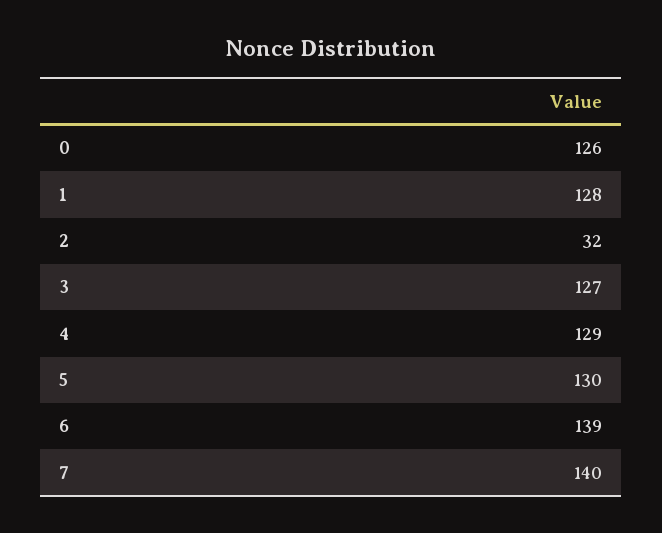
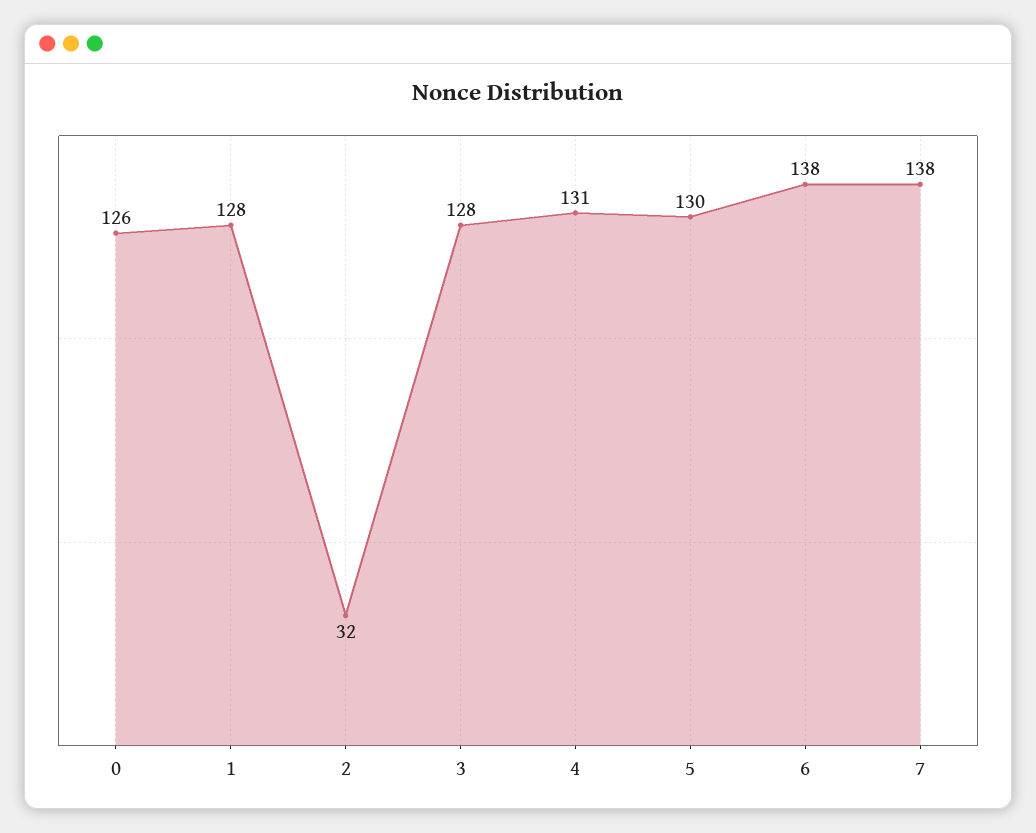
3: 127 -> 128
4: 129 -> 131
6: 139 -> 138
7: 140 -> 138

